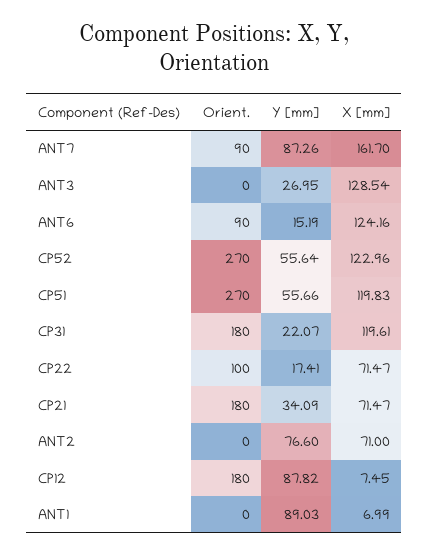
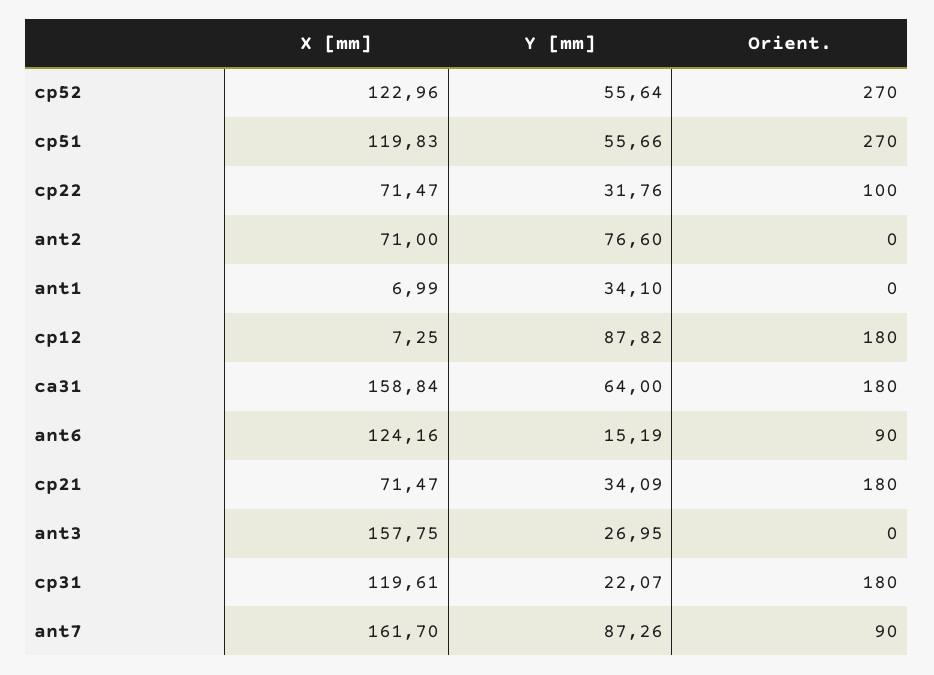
X [mm], ANT3: 128.54 -> 157.75
Y [mm], CP22: 17.41 -> 31.76
X [mm], CP12: 7.45 -> 7.25
Y [mm], ANT1: 89.03 -> 34.1
X [mm], ca31: none -> 158.84
Y [mm], ca31: none -> 64
Orient., ca31: none -> 180

